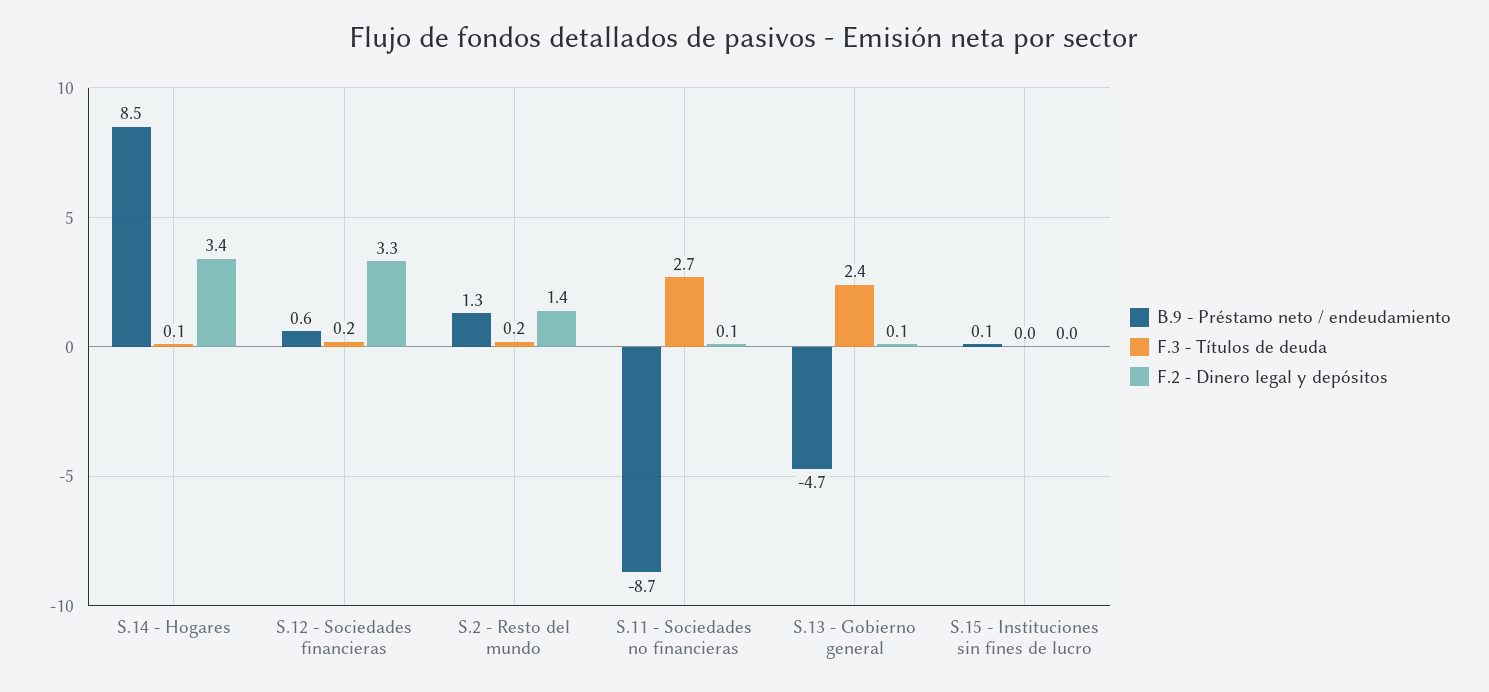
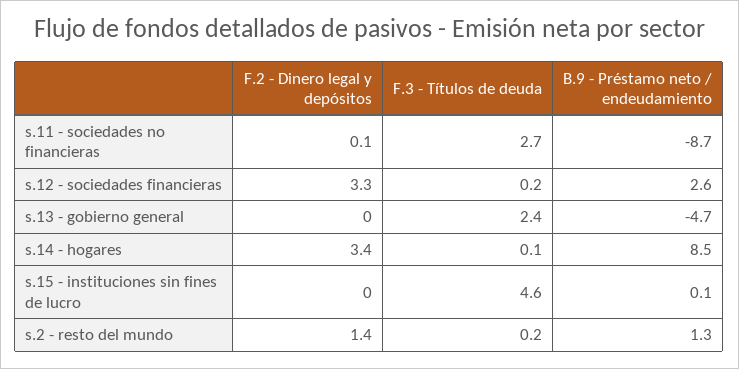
B.9 - Préstamo neto / endeudamiento, S.12 - Sociedades financieras: 0.6 -> 2.6
F.2 - Dinero legal y depósitos, S.13 - Gobierno general: 0.1 -> 0
F.3 - Títulos de deuda, S.15 - Instituciones sin fines de lucro: 0 -> 4.6

